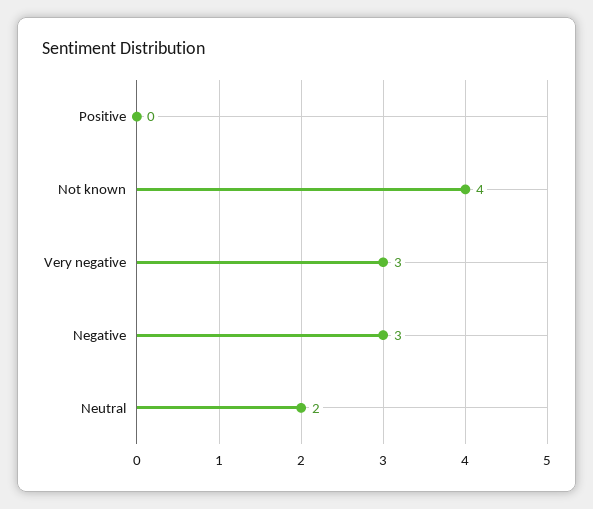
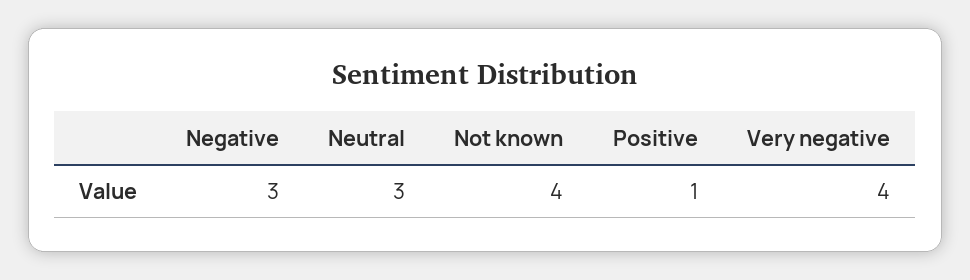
Positive: 0 -> 1
Very negative: 3 -> 4
Neutral: 2 -> 3

